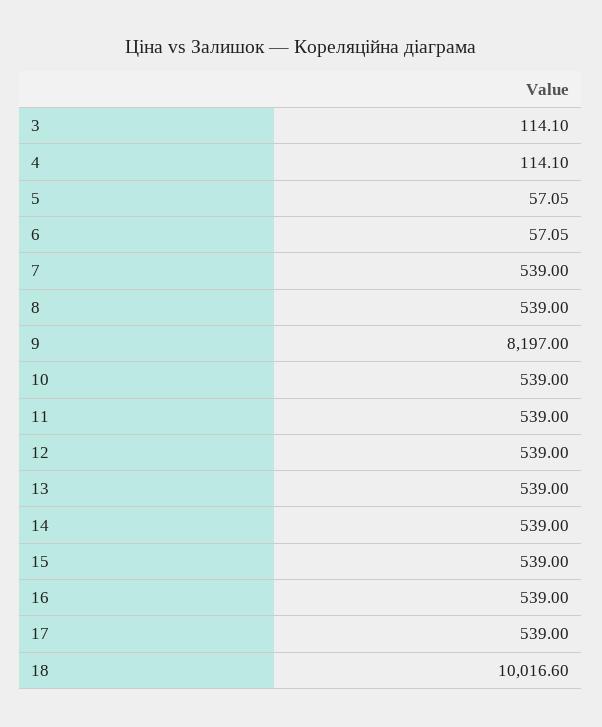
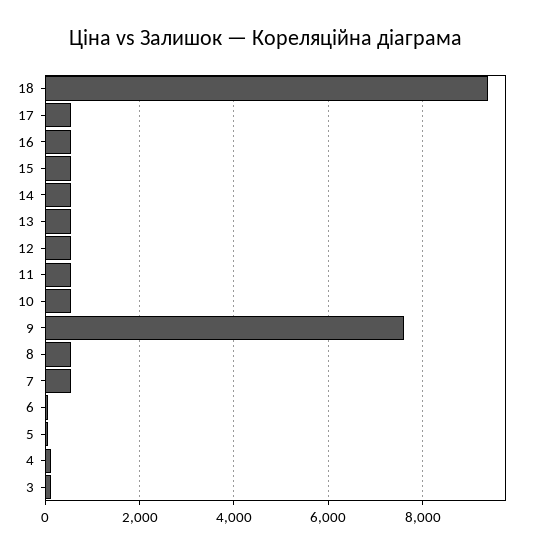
9: 8197 -> 7600
18: 10016.6 -> 9400

